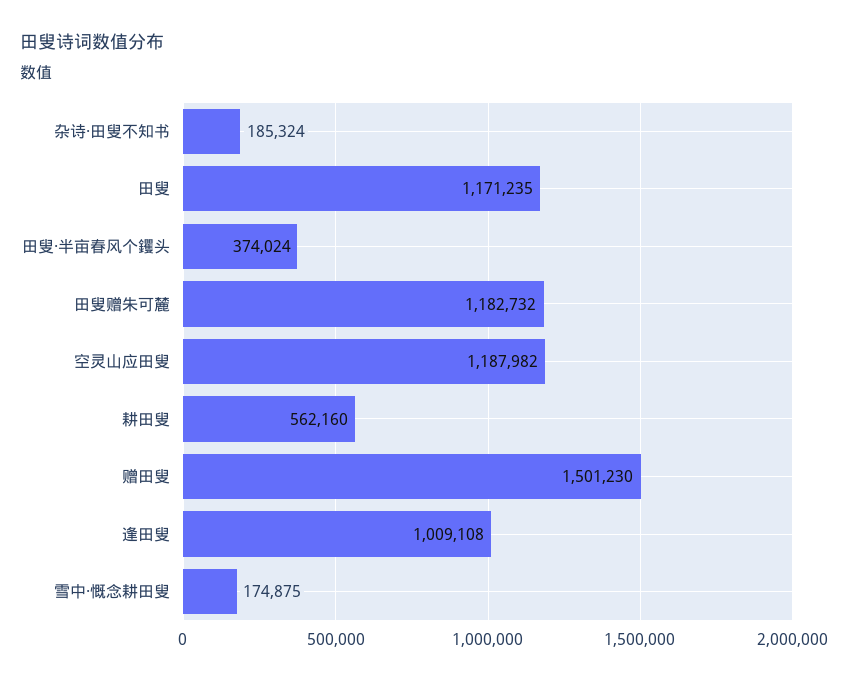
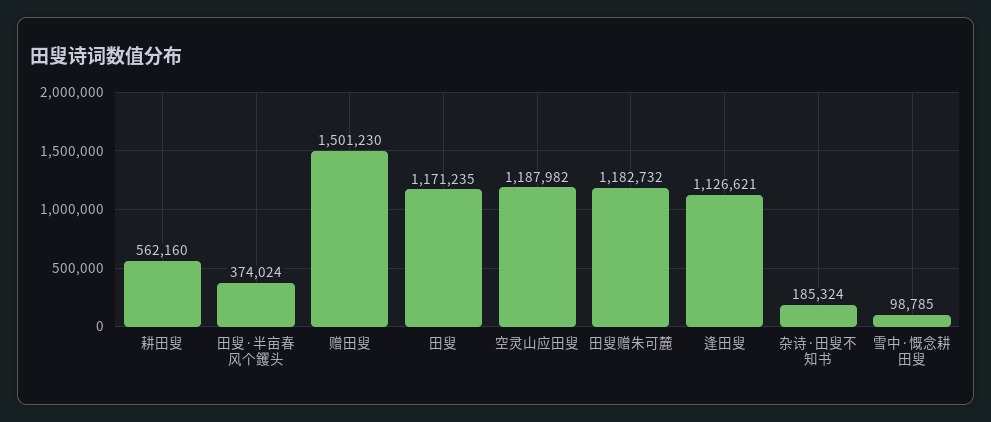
逢田叟: 1009108 -> 1126621
雪中·慨念耕田叟: 174875 -> 98785

